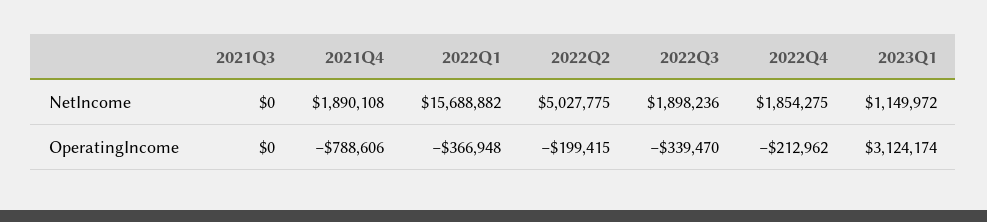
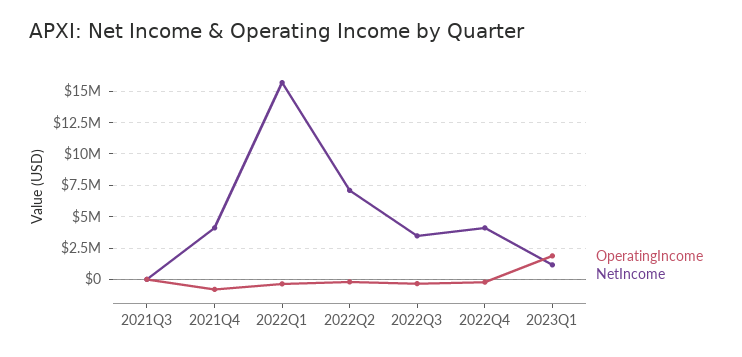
NetIncome, 2021Q4: 1890108 -> 4000000
NetIncome, 2022Q2: 5027775 -> 7000000
NetIncome, 2022Q3: 1898236 -> 3500000
NetIncome, 2022Q4: 1854275 -> 4000000
OperatingIncome, 2023Q1: 3124174 -> 2000000

